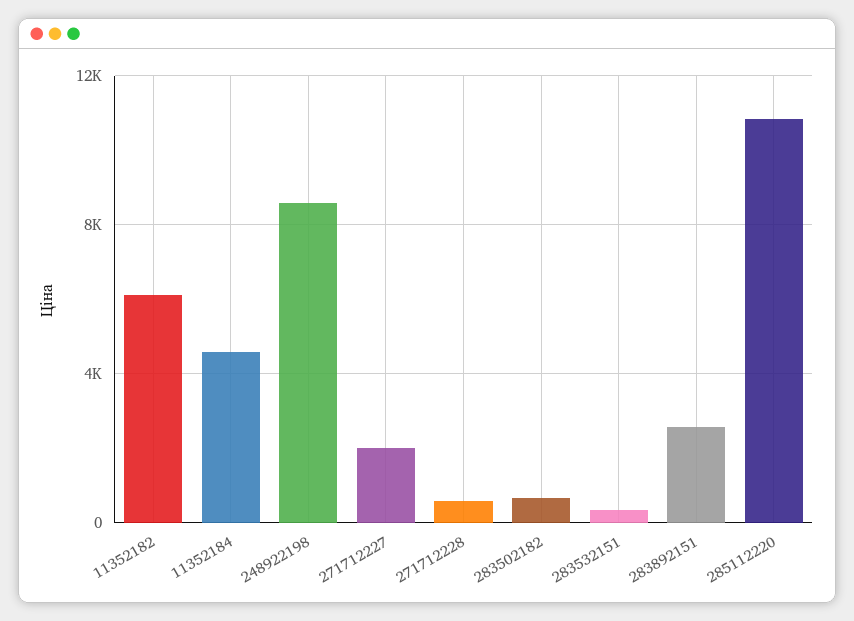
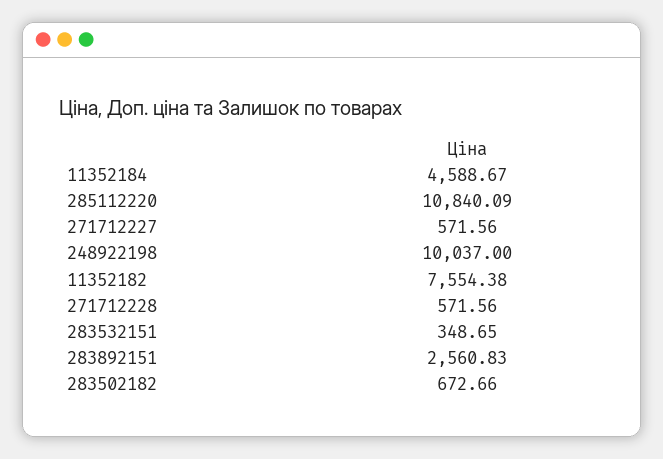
11352182: 6000 -> 7554.38
248922198: 8500 -> 10037
271712227: 2000 -> 571.56

